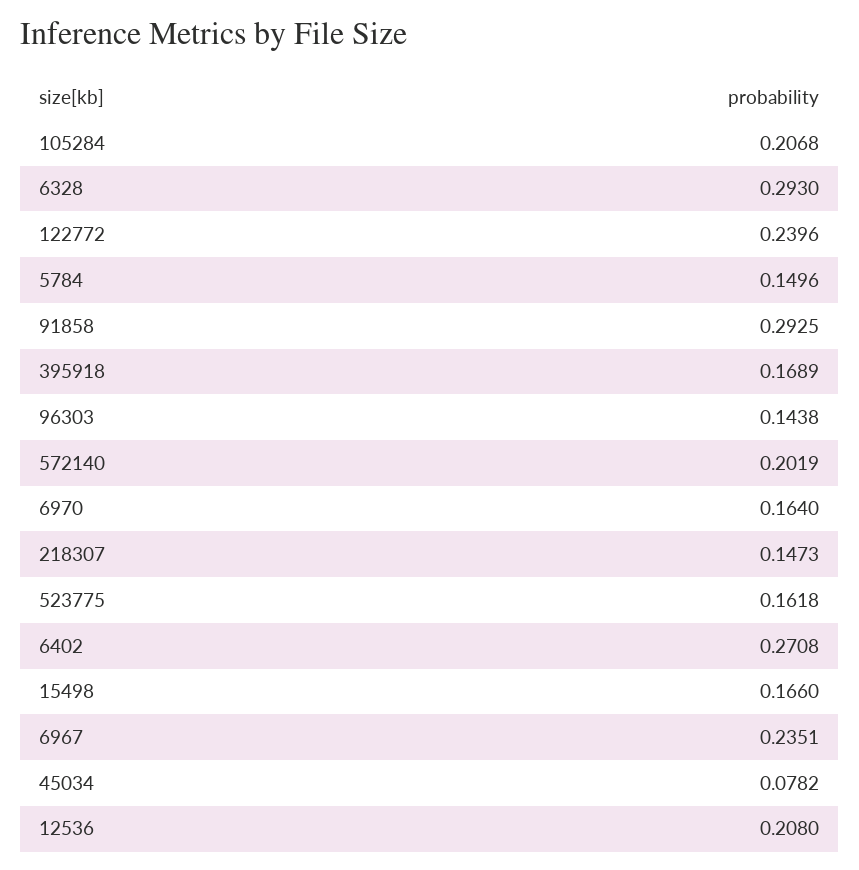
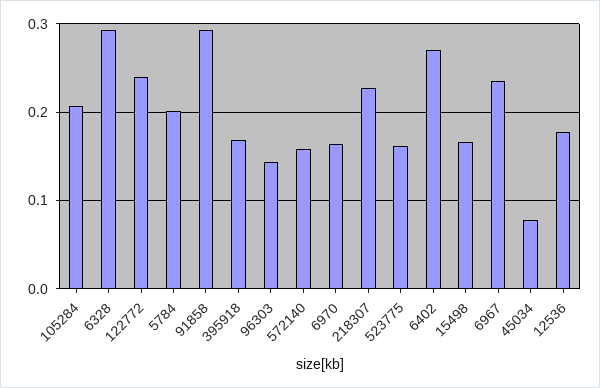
5784: 0.1496 -> 0.2
572140: 0.2019 -> 0.16
218307: 0.1473 -> 0.23
12536: 0.208 -> 0.18

